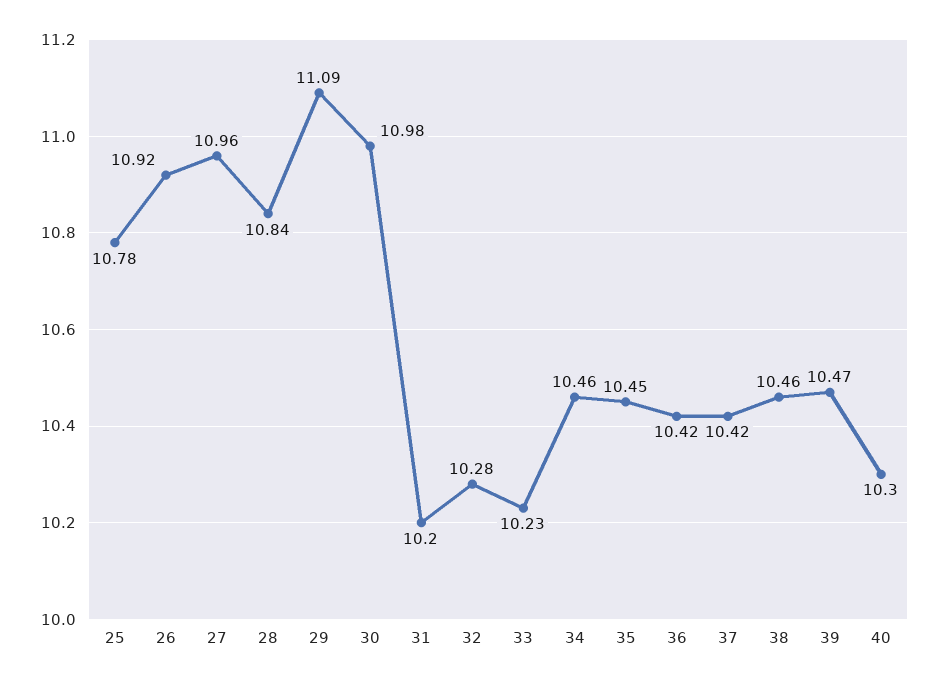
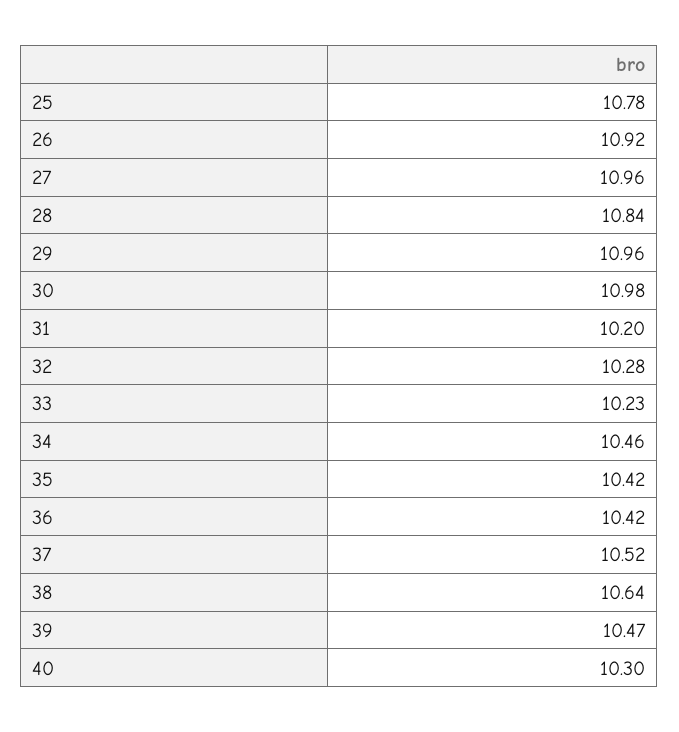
29: 11.09 -> 10.96
35: 10.45 -> 10.42
37: 10.42 -> 10.52
38: 10.46 -> 10.64

